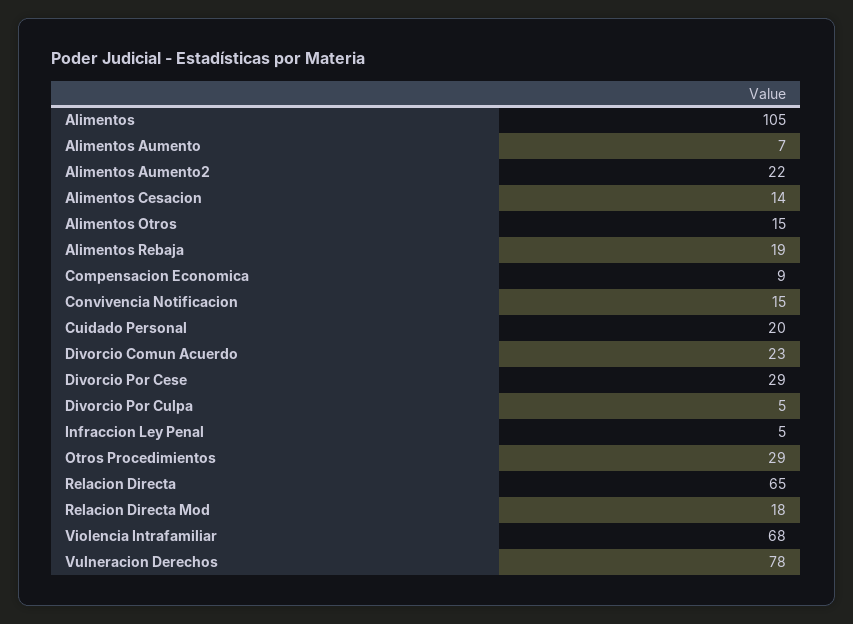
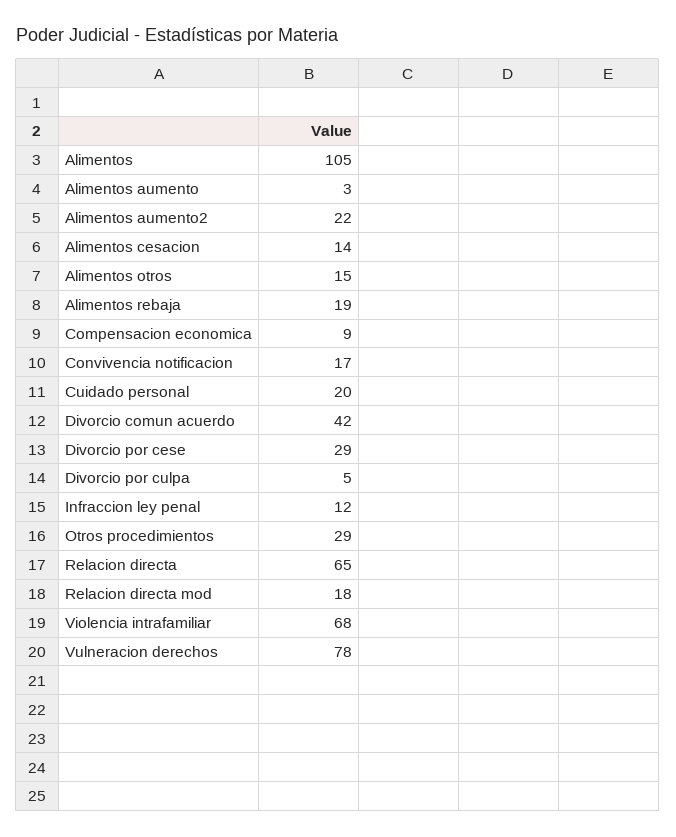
Alimentos Aumento: 7 -> 3
Convivencia Notificacion: 15 -> 17
Divorcio Comun Acuerdo: 23 -> 42
Infraccion Ley Penal: 5 -> 12

